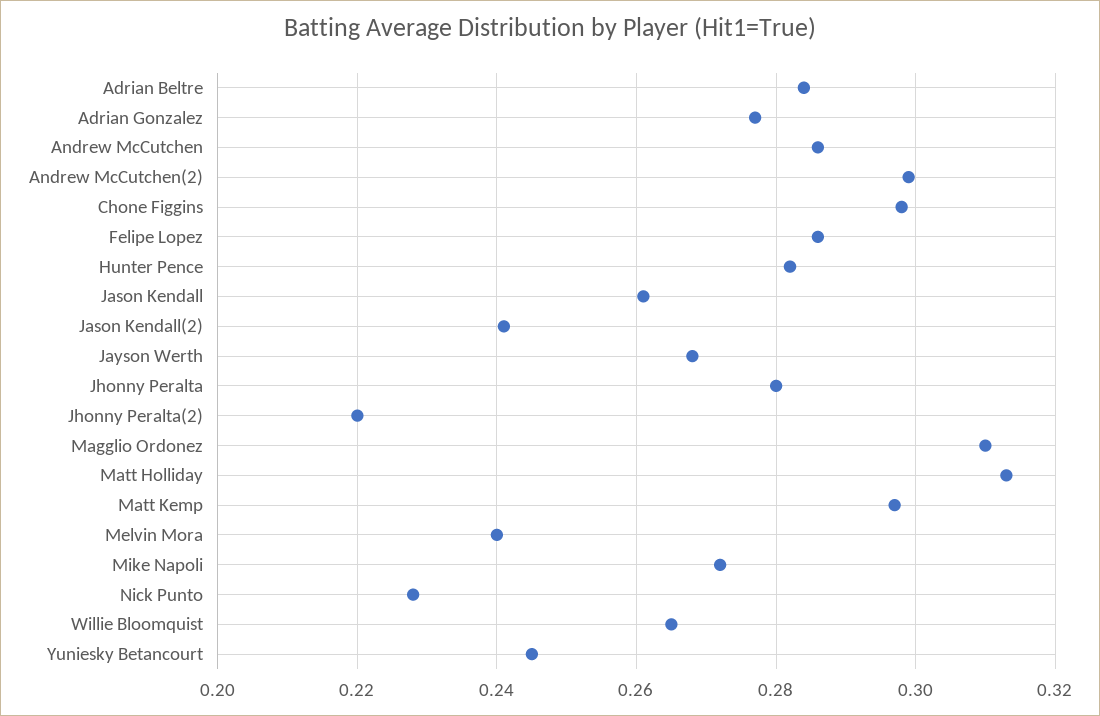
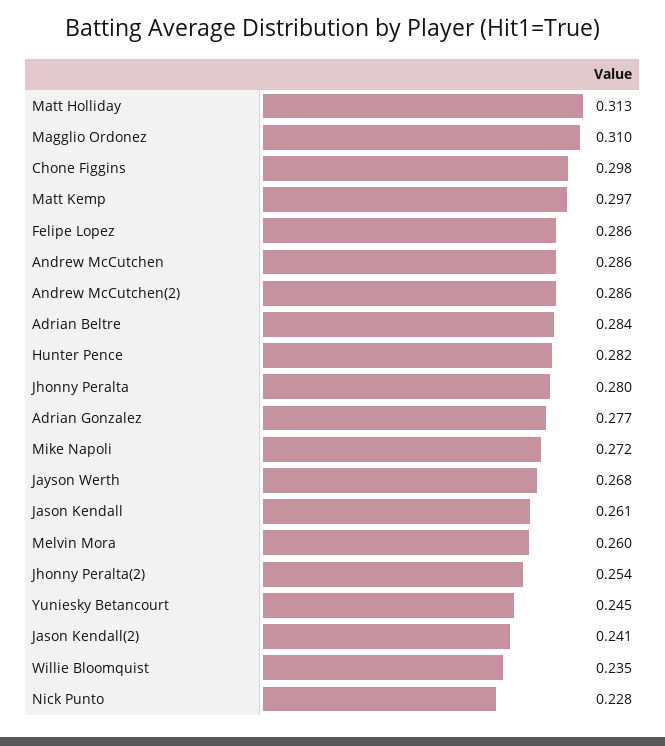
Andrew McCutchen(2): 0.3 -> 0.286
Jhonny Peralta(2): 0.22 -> 0.254
Melvin Mora: 0.24 -> 0.26
Willie Bloomquist: 0.265 -> 0.235

